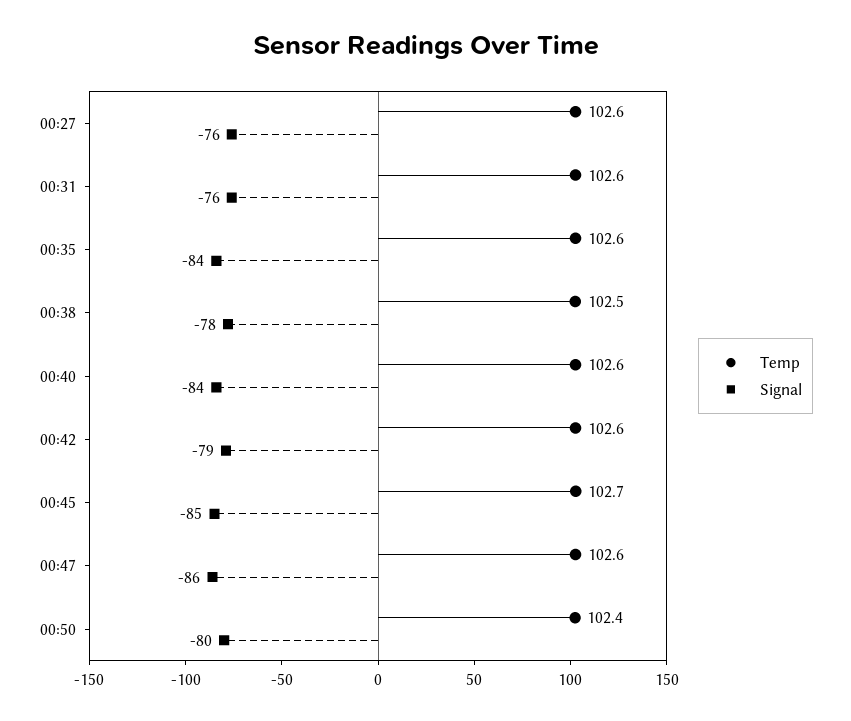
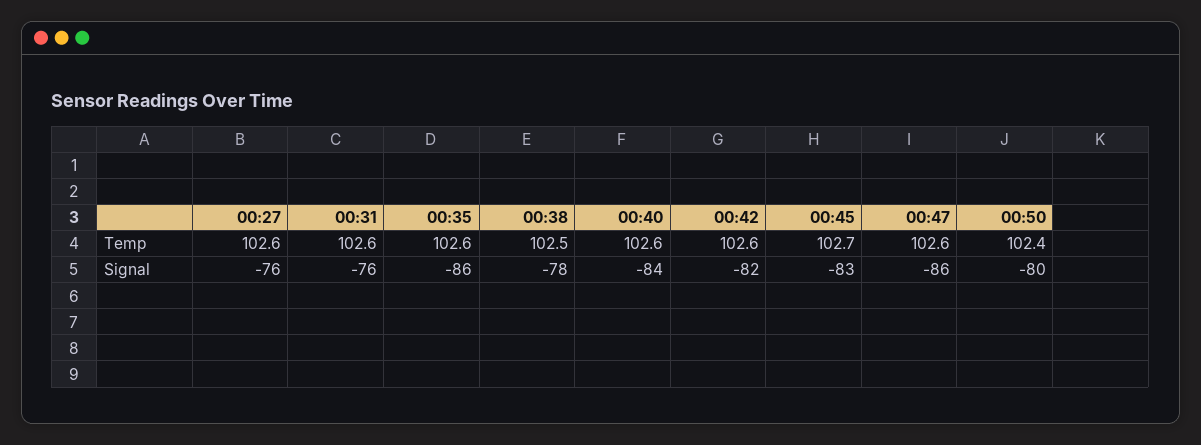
Signal, 00:35: -84 -> -86
Signal, 00:42: -79 -> -82
Signal, 00:45: -85 -> -83

